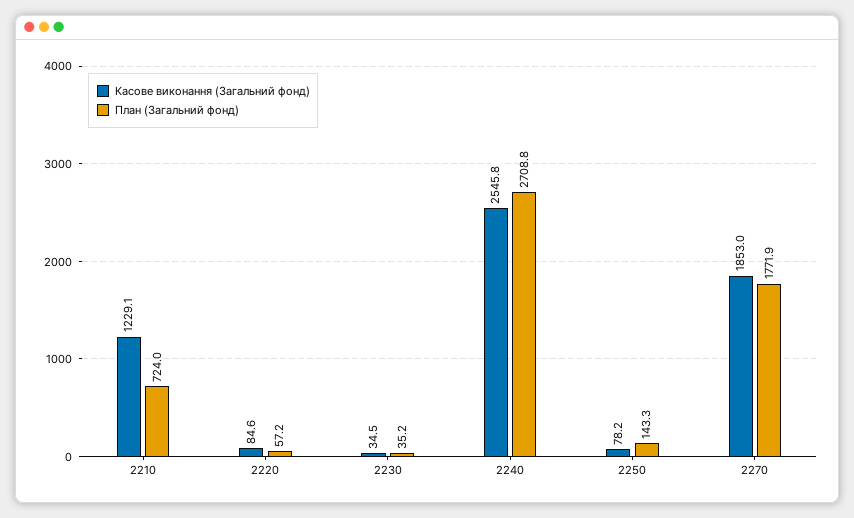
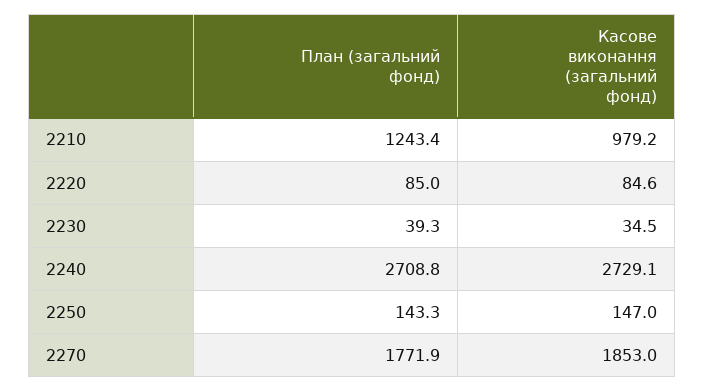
Касове виконання (Загальний фонд), 2210: 1229.1 -> 979.2
План (Загальний фонд), 2210: 724 -> 1243.4
План (Загальний фонд), 2220: 57.2 -> 85
План (Загальний фонд), 2230: 35.2 -> 39.3
Касове виконання (Загальний фонд), 2240: 2545.8 -> 2729.1
Касове виконання (Загальний фонд), 2250: 78.2 -> 147

